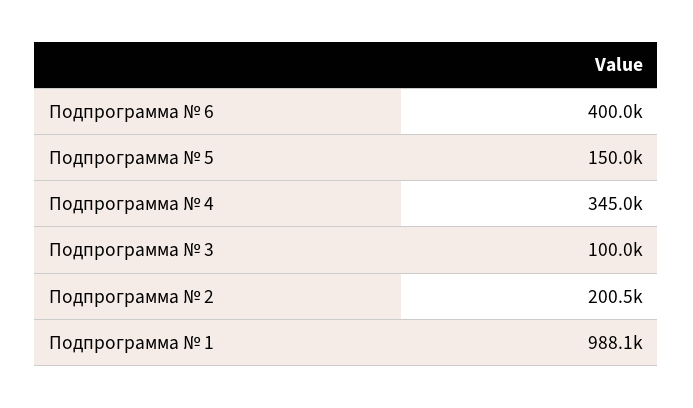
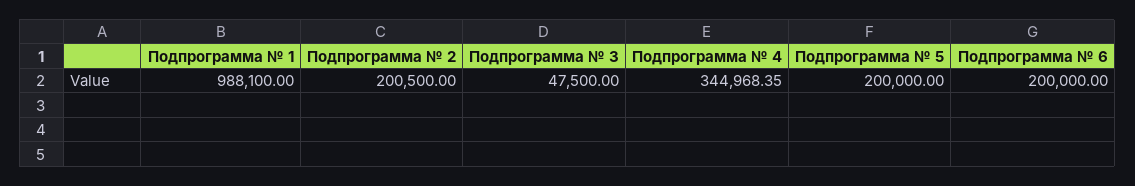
Подпрограмма № 6: 400000 -> 200000
Подпрограмма № 5: 150000 -> 200000
Подпрограмма № 3: 100000 -> 47500

